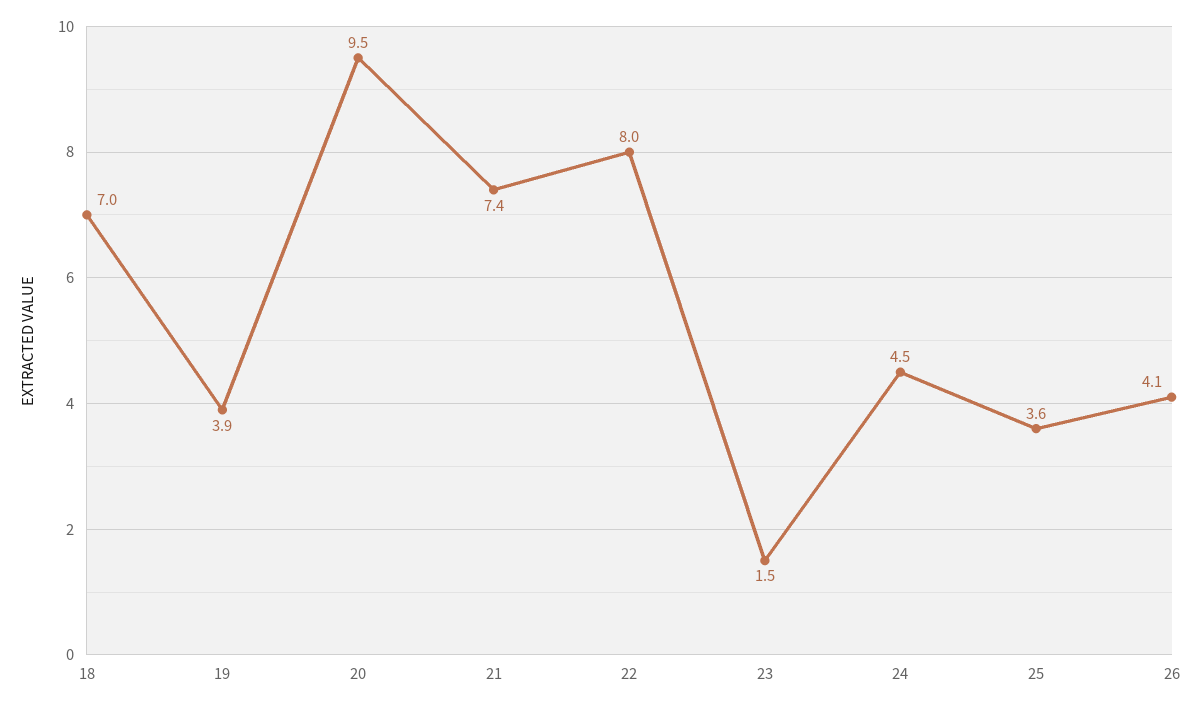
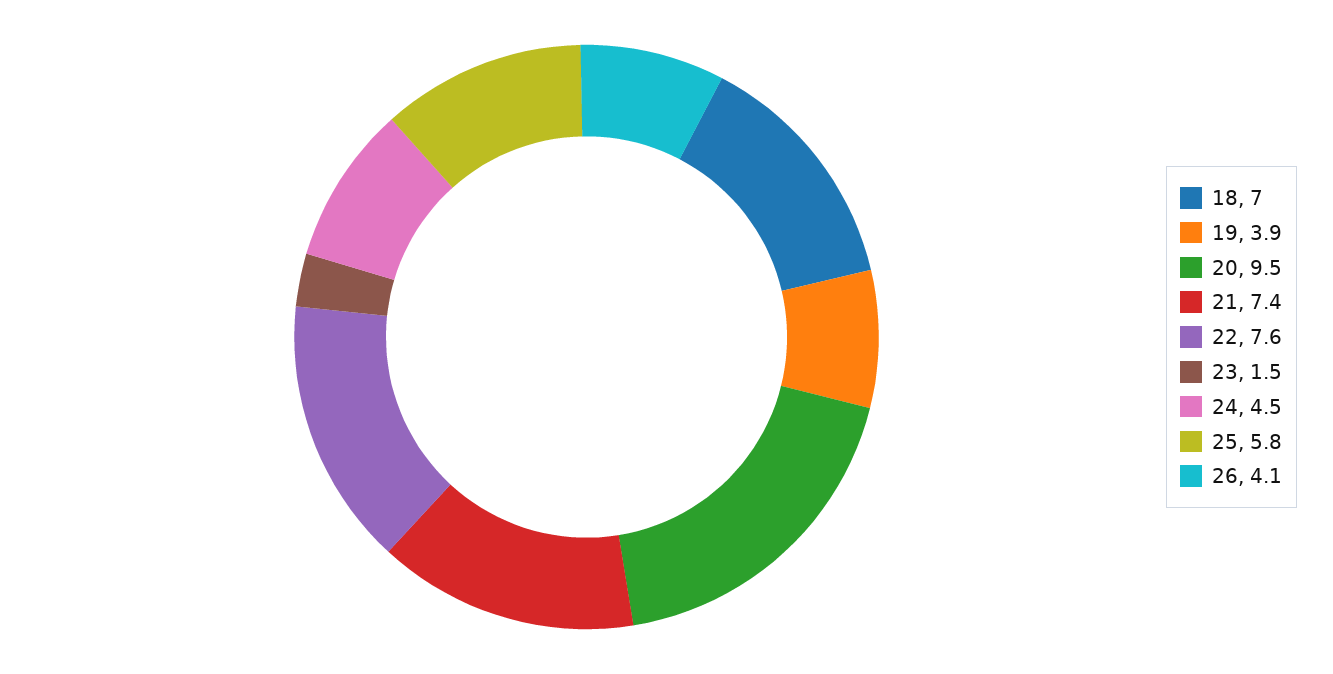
22: 8 -> 7.6
25: 3.6 -> 5.8

